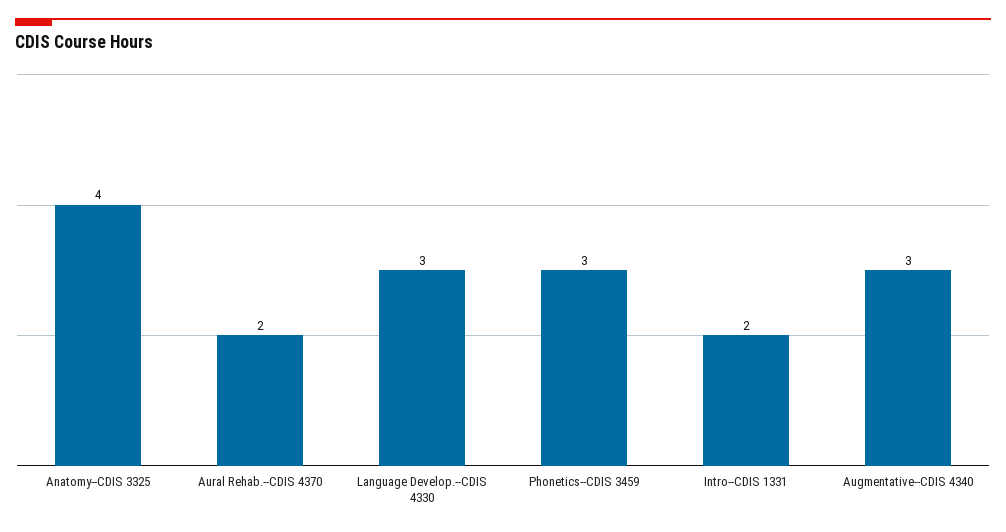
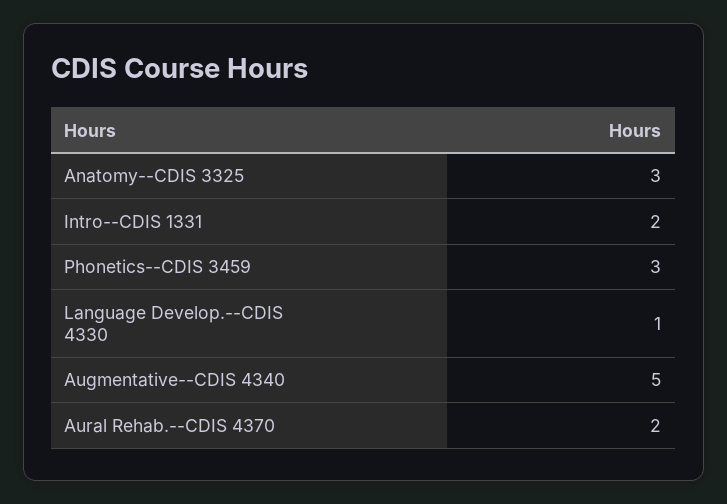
Anatomy--CDIS 3325: 4 -> 3
Language Develop.--CDIS 4330: 3 -> 1
Augmentative--CDIS 4340: 3 -> 5

